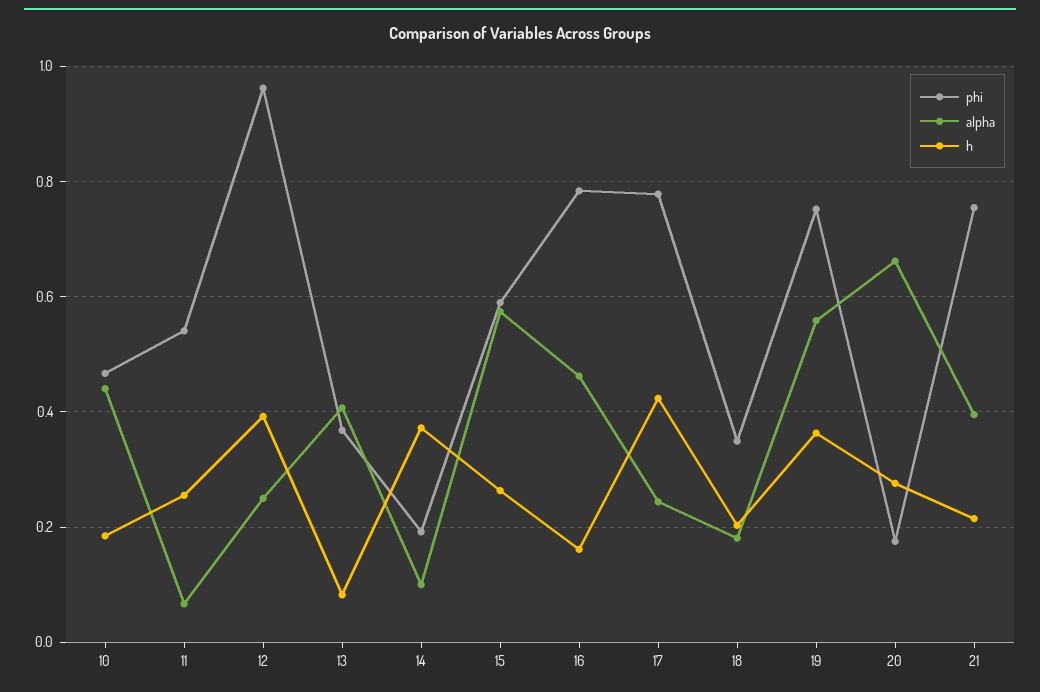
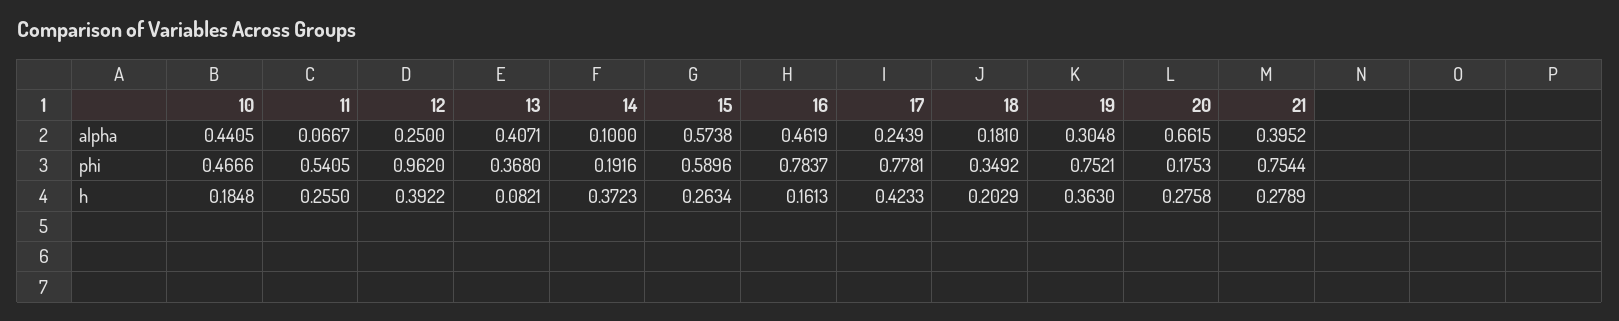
alpha, 19: 0.56 -> 0.3048
h, 21: 0.22 -> 0.2789

